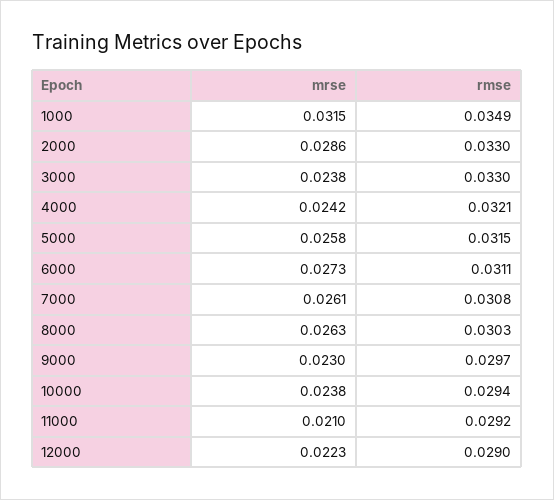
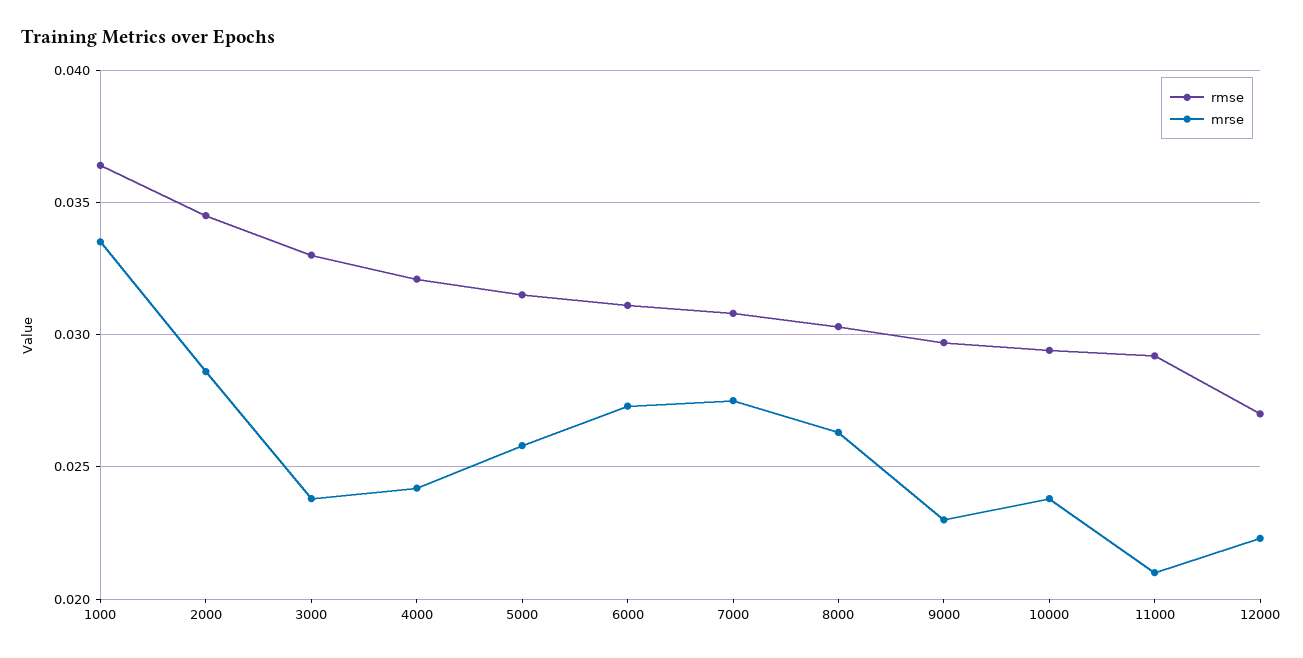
mrse, 1000: 0.0315 -> 0.0335
rmse, 1000: 0.0349 -> 0.0365
rmse, 2000: 0.033 -> 0.0345
mrse, 7000: 0.0261 -> 0.0275
rmse, 12000: 0.029 -> 0.027

